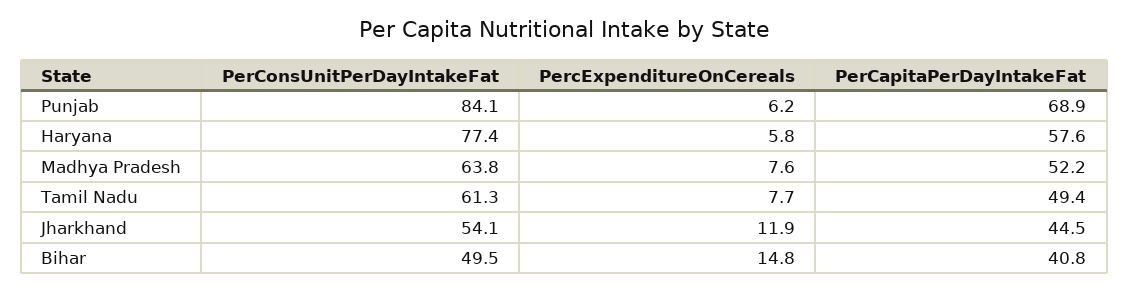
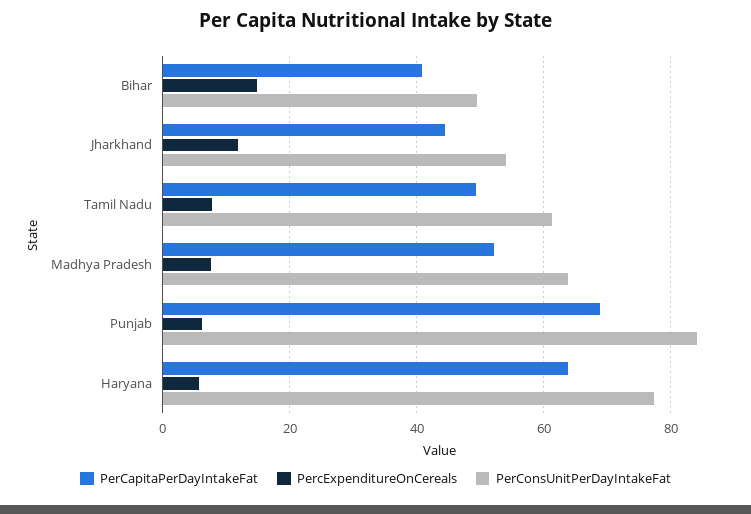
PerCapitaPerDayIntakeFat, Haryana: 57.6 -> 64

